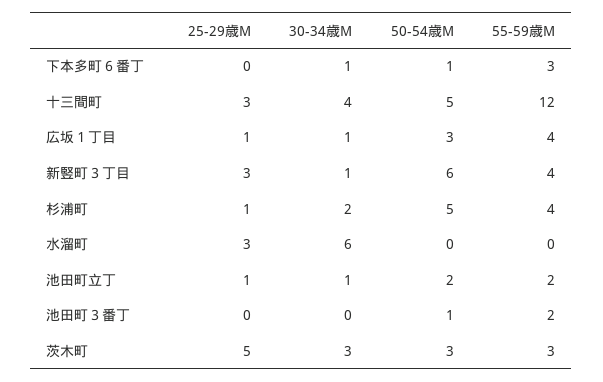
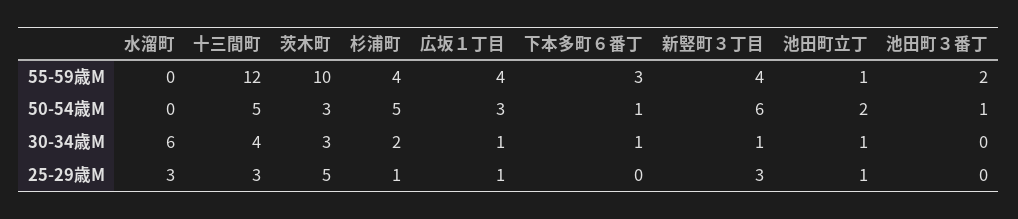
55-59歳M, 池田町立丁: 2 -> 1
55-59歳M, 茨木町: 3 -> 10

